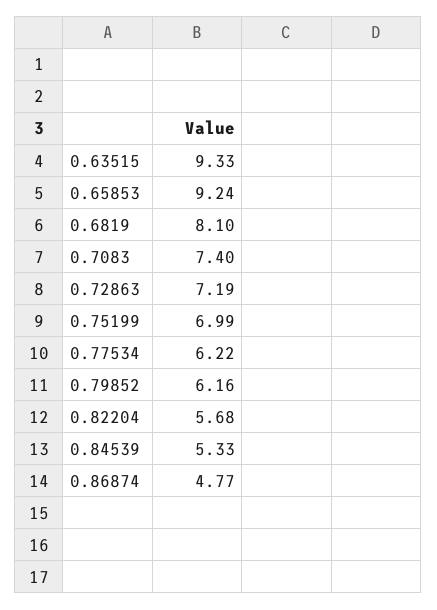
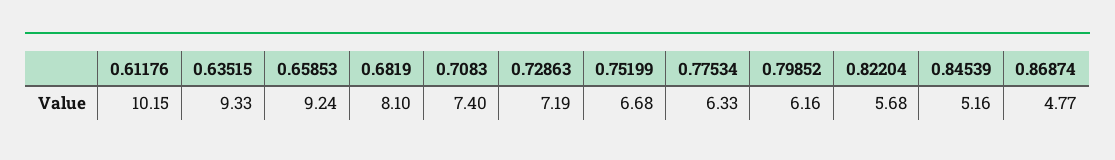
0.75199: 6.99 -> 6.68
0.77534: 6.22 -> 6.33
0.84539: 5.33 -> 5.16
0.61176: none -> 10.15

